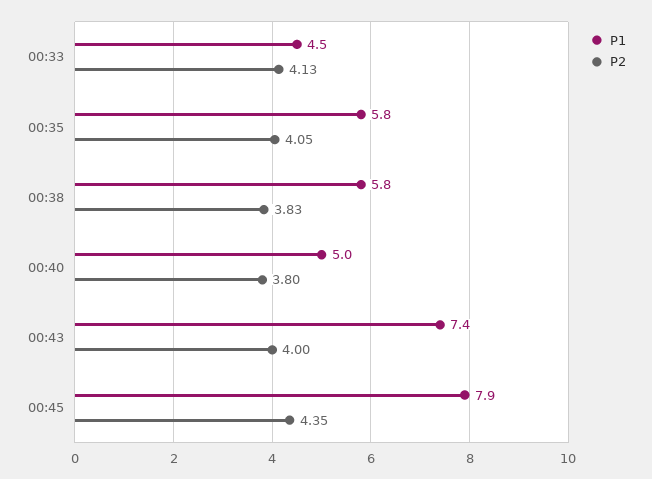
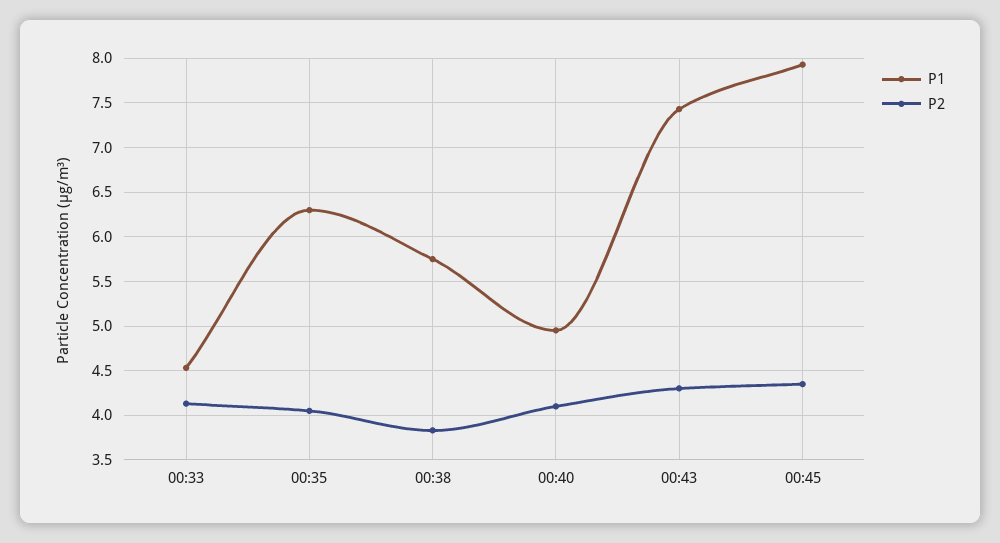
P1, 00:35: 5.8 -> 6.3
P2, 00:40: 3.8 -> 4.1
P2, 00:43: 4 -> 4.3

